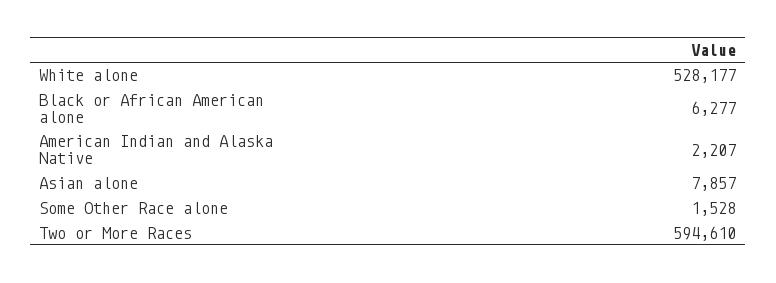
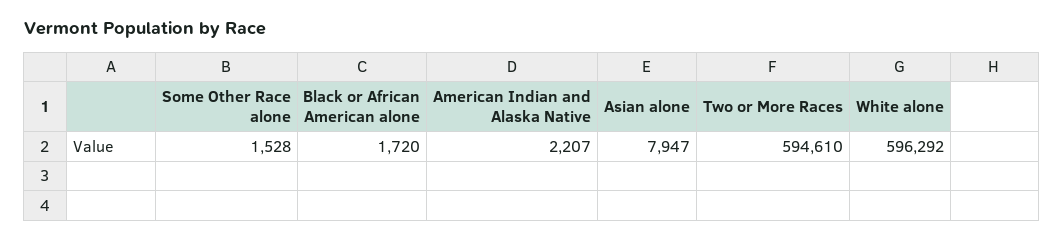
White alone: 528177 -> 596292
Black or African American alone: 6277 -> 1720
Asian alone: 7857 -> 7947

